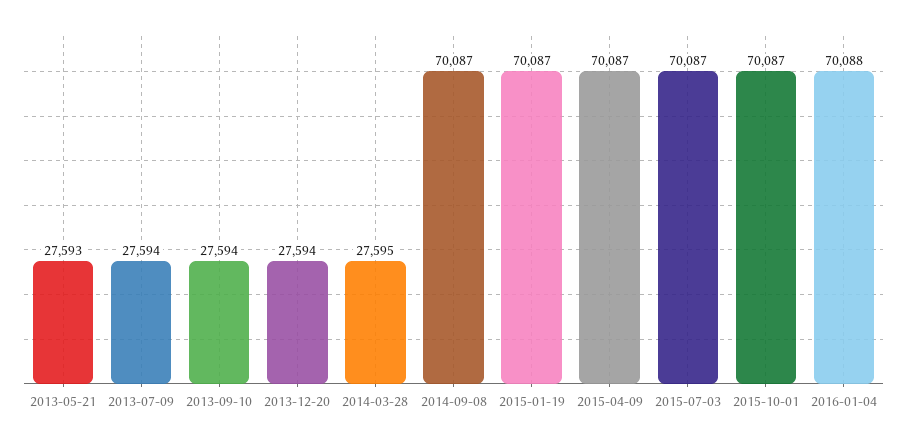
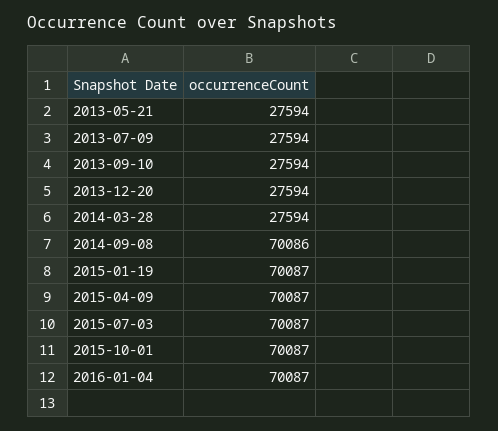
2013-05-21: 27593 -> 27594
2014-03-28: 27595 -> 27594
2014-09-08: 70087 -> 70086
2016-01-04: 70088 -> 70087

